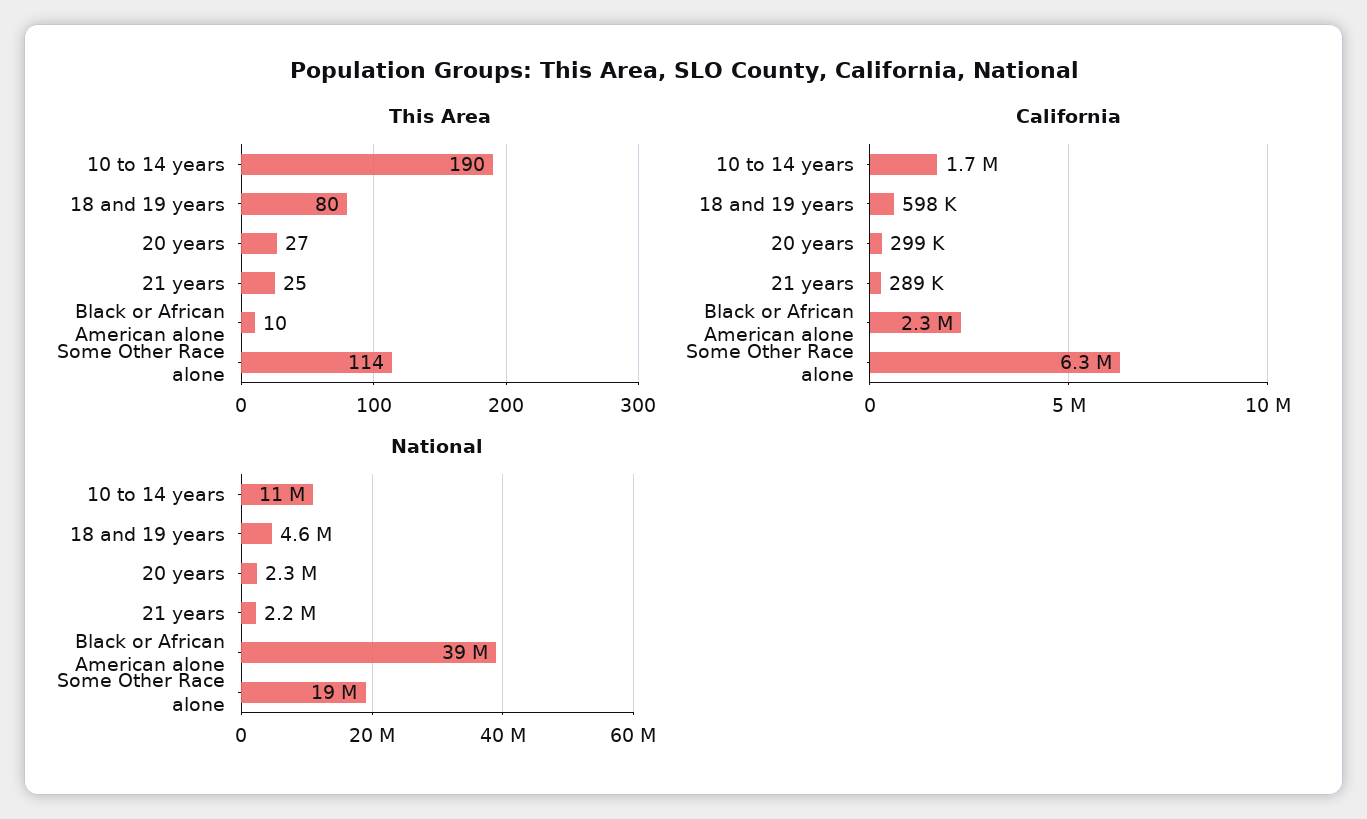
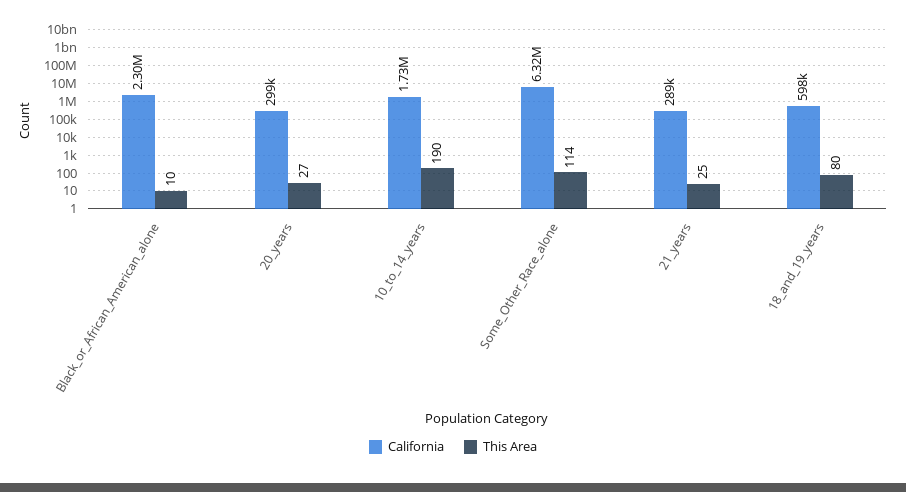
National, 10 to 14 years: 11000000 -> none
National, 18 and 19 years: 4600000 -> none
National, 20 years: 2300000 -> none
National, 21 years: 2200000 -> none
National, Black or African American alone: 39000000 -> none
National, Some Other Race alone: 19000000 -> none

